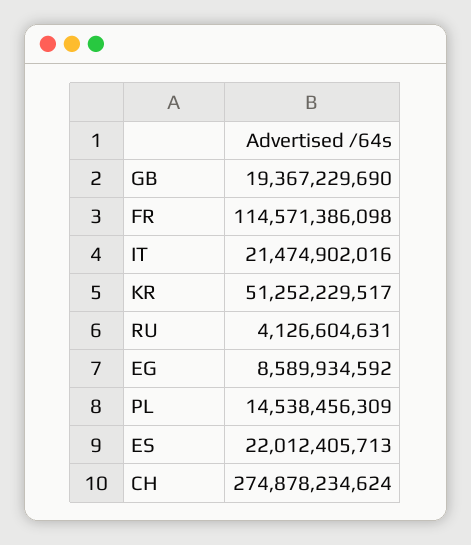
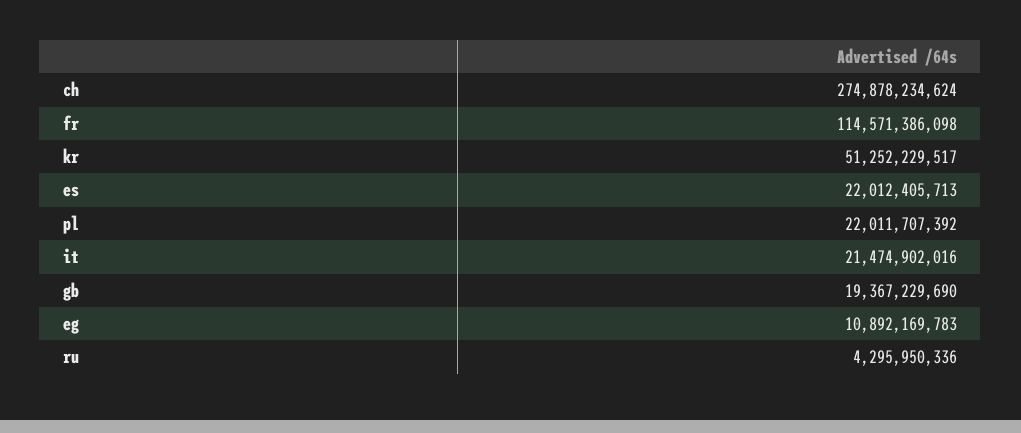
RU: 4126604631 -> 4295950336
EG: 8589934592 -> 10892169783
PL: 14538456309 -> 22011707392

